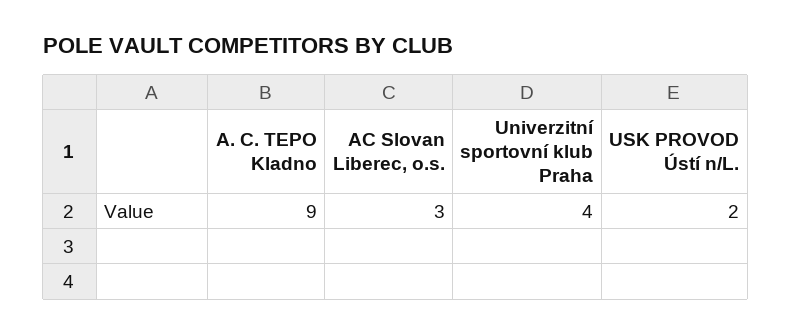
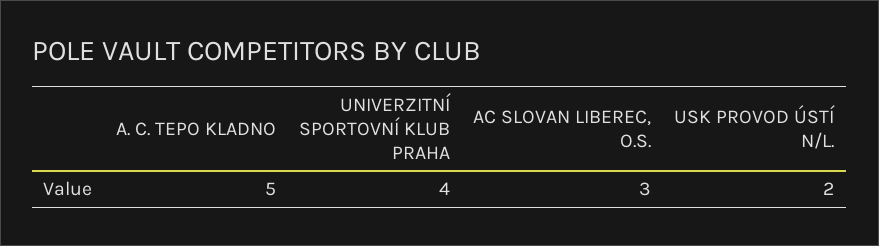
A. C. TEPO Kladno: 9 -> 5

